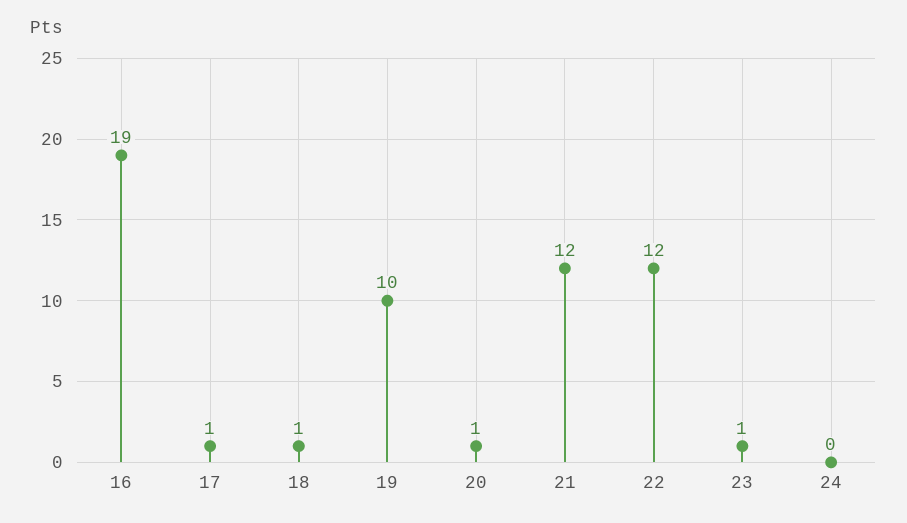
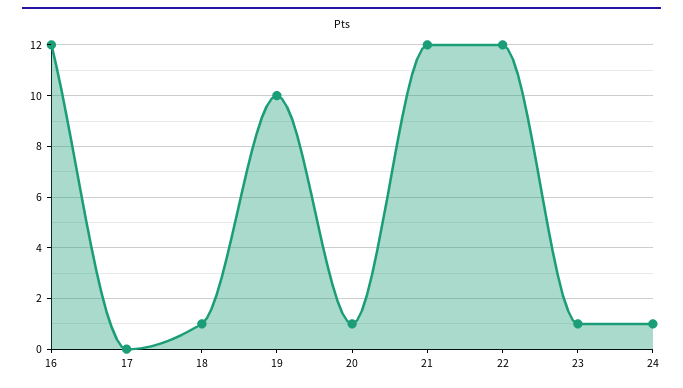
16: 19 -> 12
17: 1 -> 0
24: 0 -> 1

